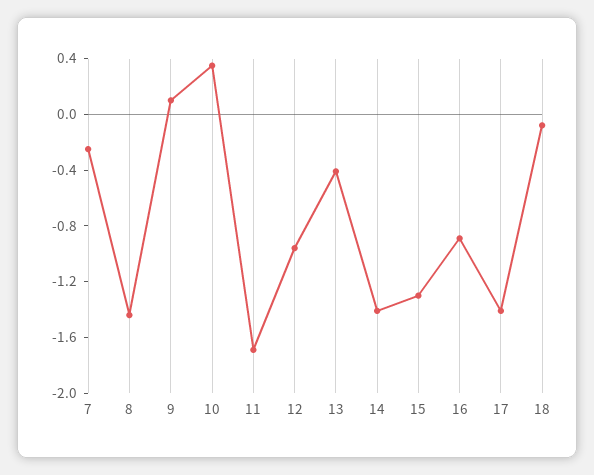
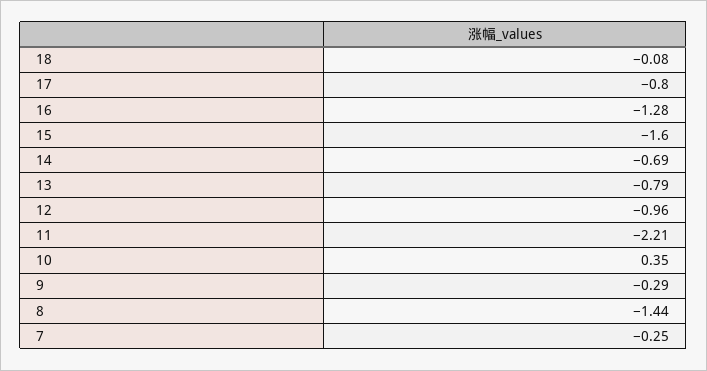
9: 0.1 -> -0.29
11: -1.7 -> -2.21
13: -0.4 -> -0.79
14: -1.4 -> -0.69
15: -1.3 -> -1.6
16: -0.9 -> -1.28
17: -1.4 -> -0.8

